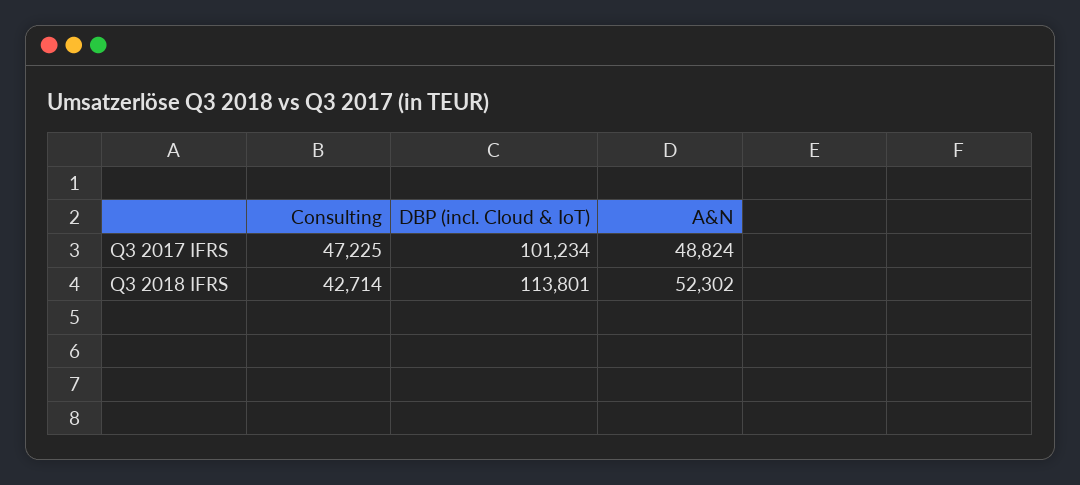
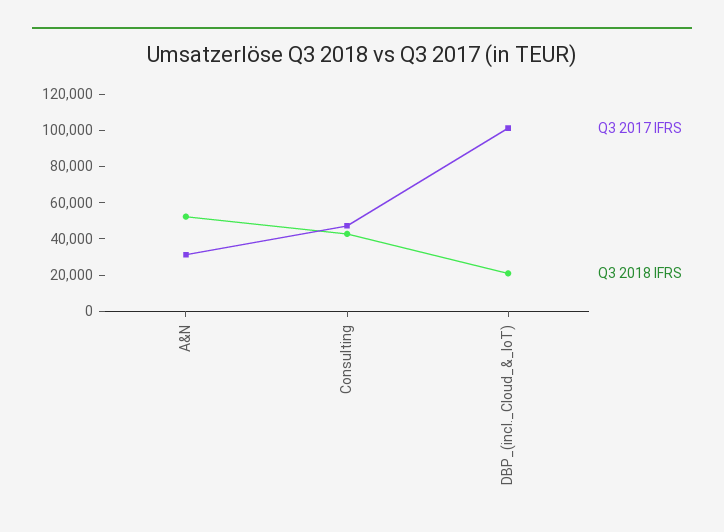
Q3 2017 IFRS, A&N: 48824 -> 30000
Q3 2018 IFRS, DBP (incl. Cloud & IoT): 113801 -> 20000

